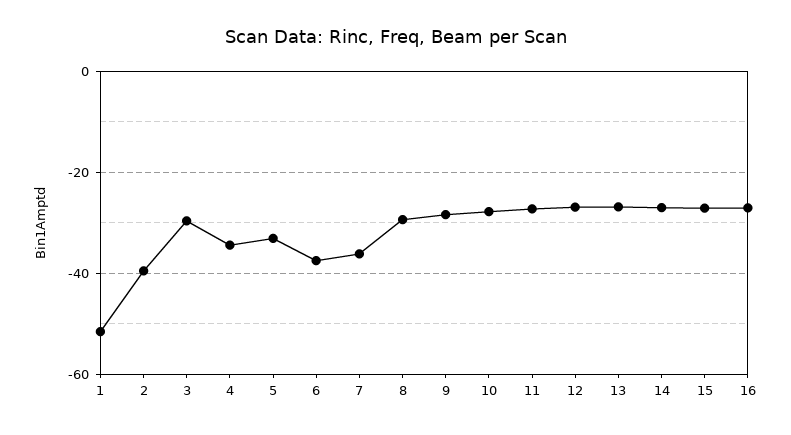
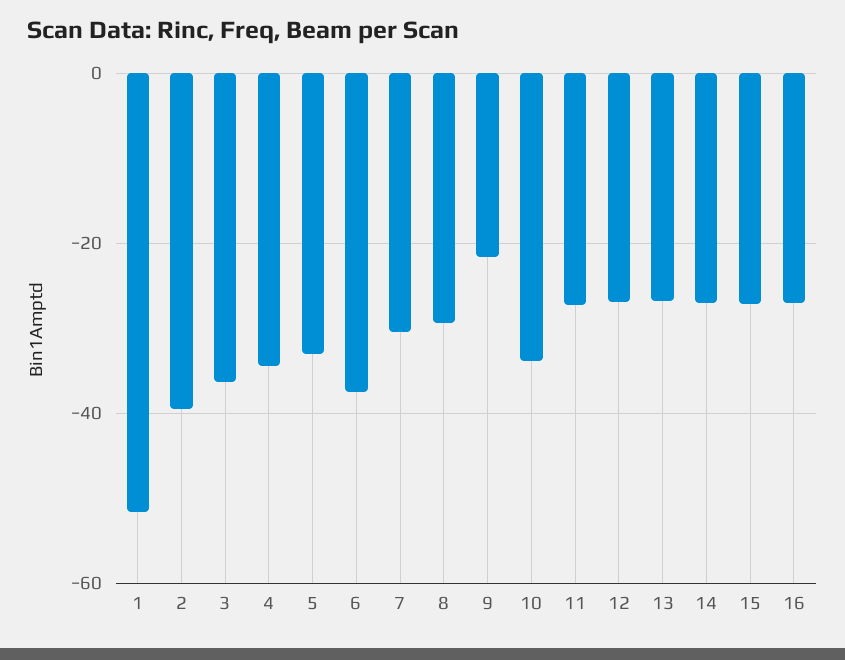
3: -30 -> -36
7: -36 -> -30
9: -28 -> -22
10: -28 -> -34

